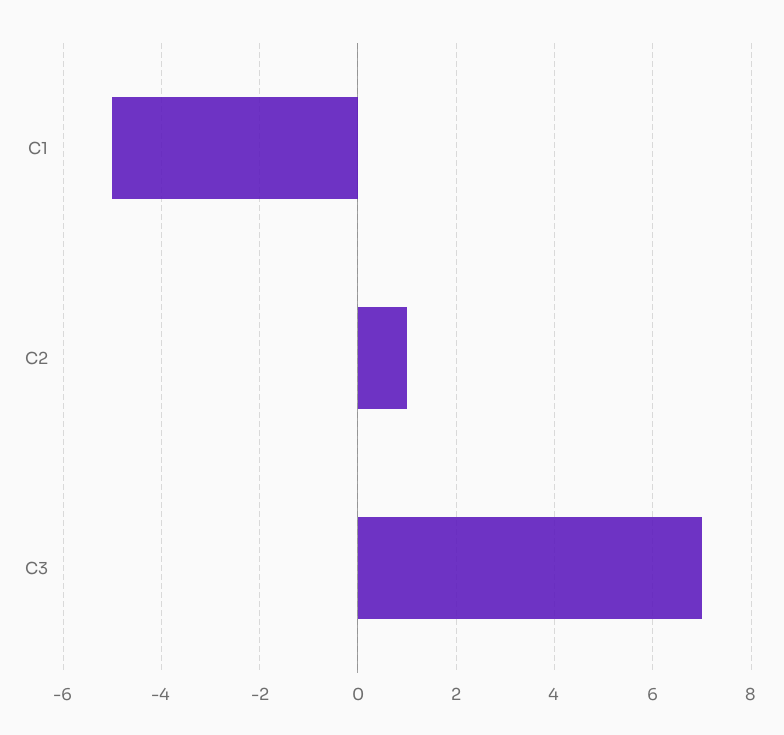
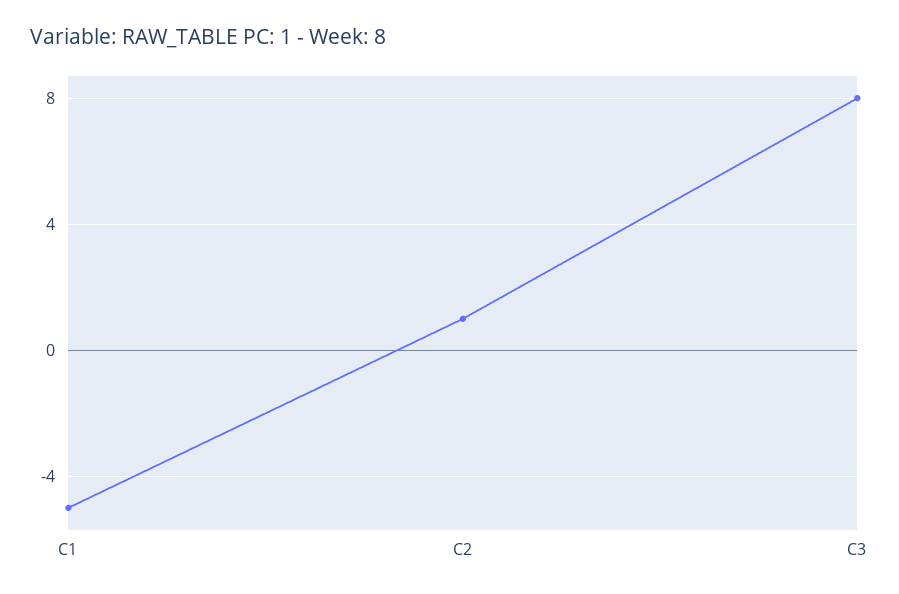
C3: 7 -> 8

